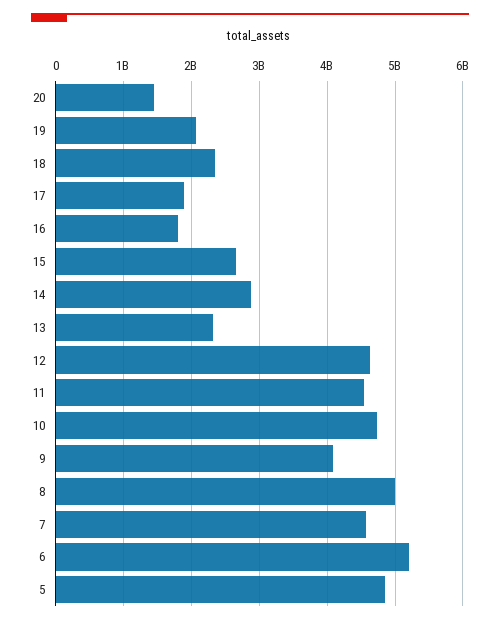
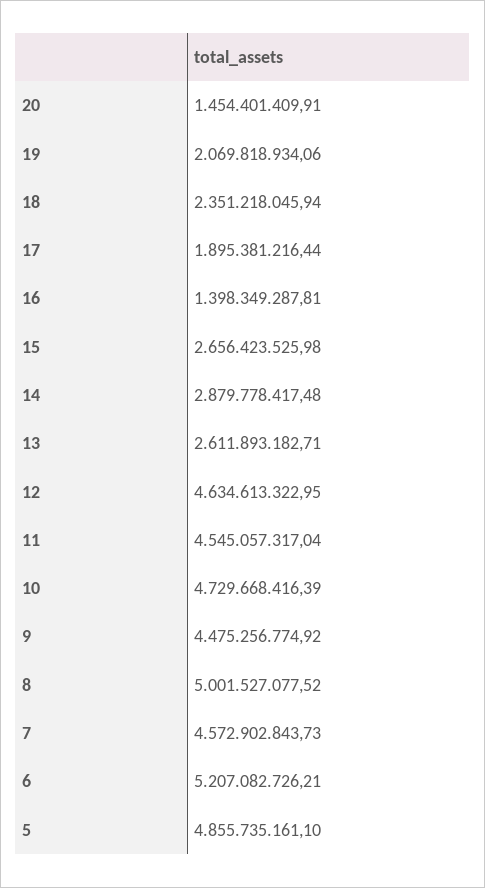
16: 1800000000 -> 1398349287.81
13: 2300000000 -> 2611893182.71
9: 4100000000 -> 4475256774.92

